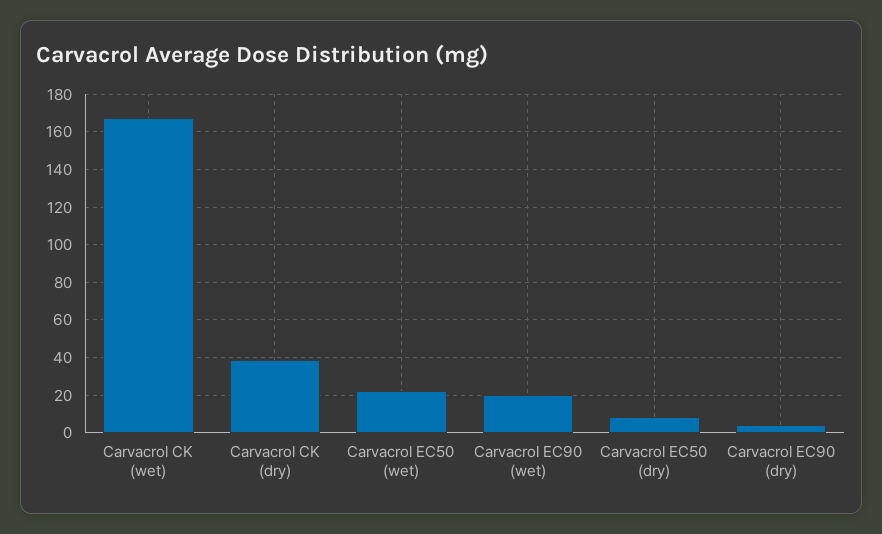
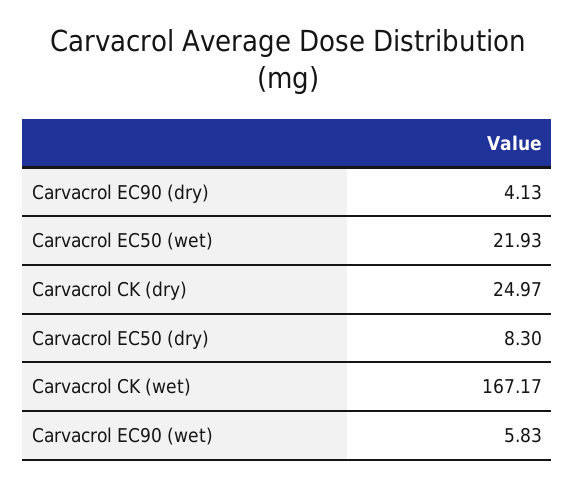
Carvacrol CK (dry): 40 -> 24.97
Carvacrol EC90 (wet): 20 -> 5.83

